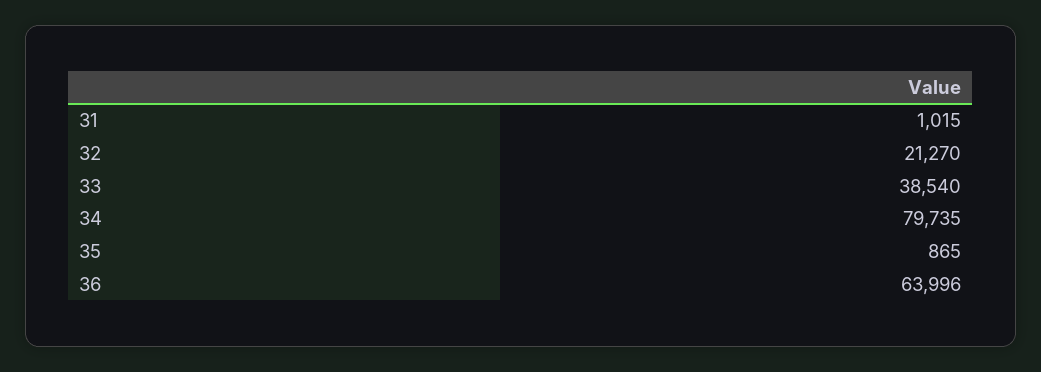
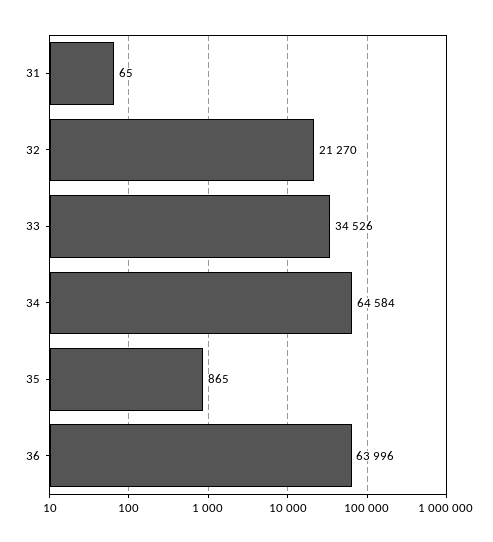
31: 1015 -> 65
33: 38540 -> 34526
34: 79735 -> 64584

